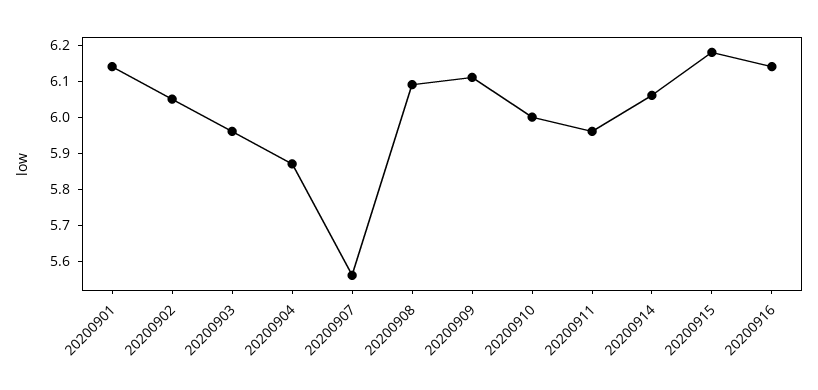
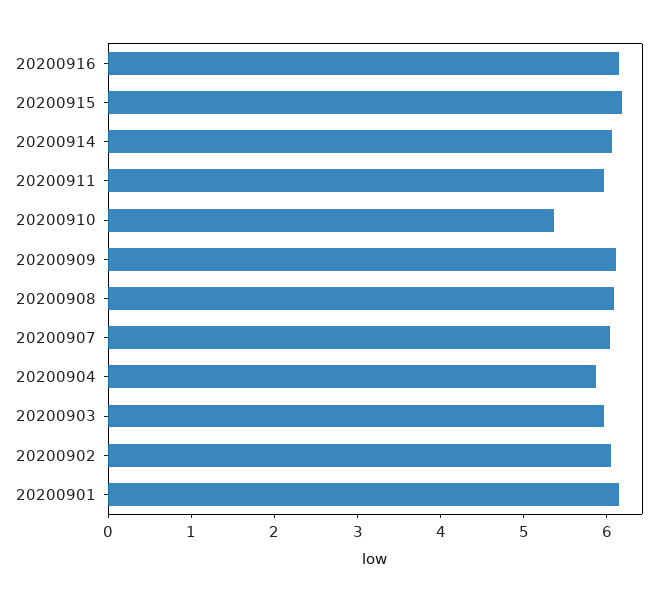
20200907: 5.55 -> 6
20200910: 6 -> 5.4

